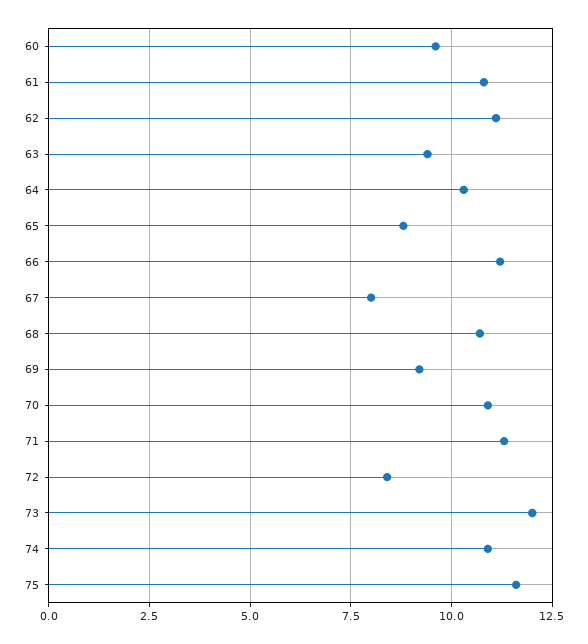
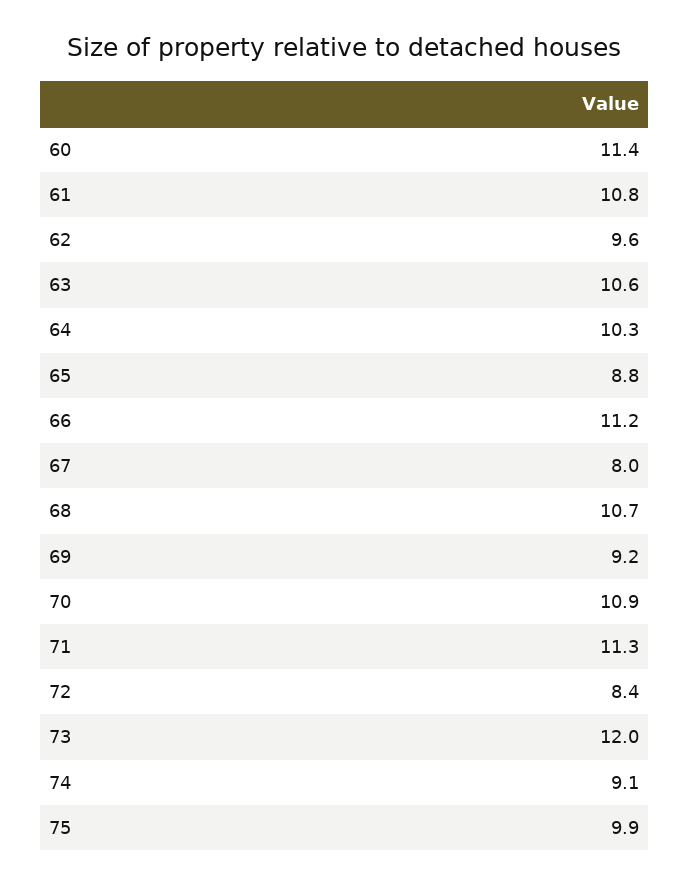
60: 9.5 -> 11.4
62: 11 -> 9.6
63: 9.5 -> 10.6
74: 11 -> 9.1
75: 11.5 -> 9.9

